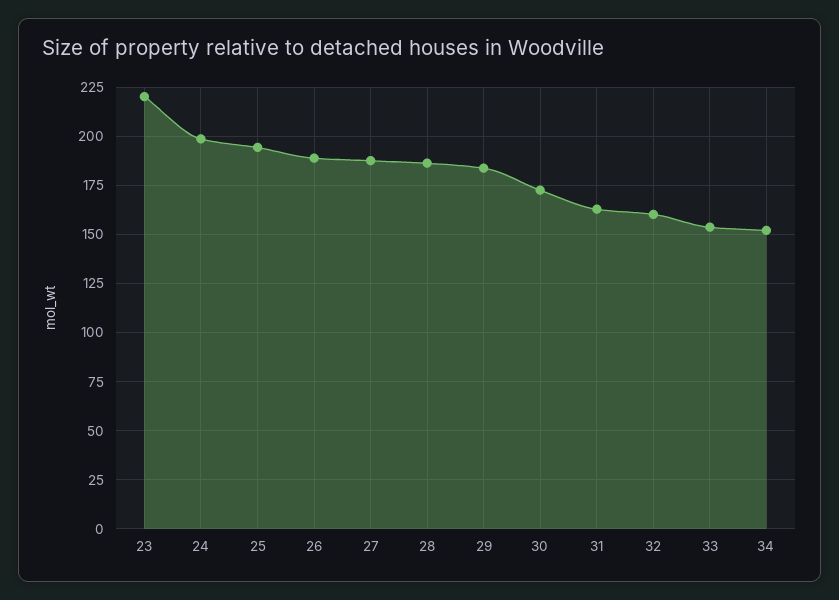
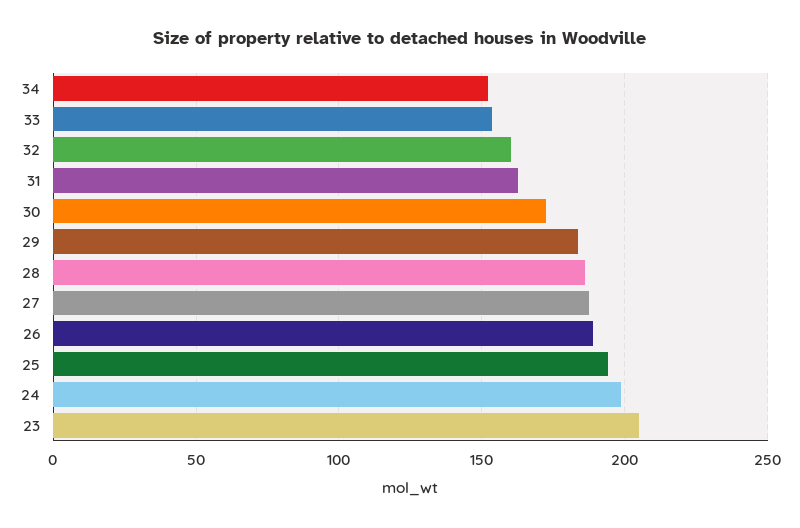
23: 220 -> 205

